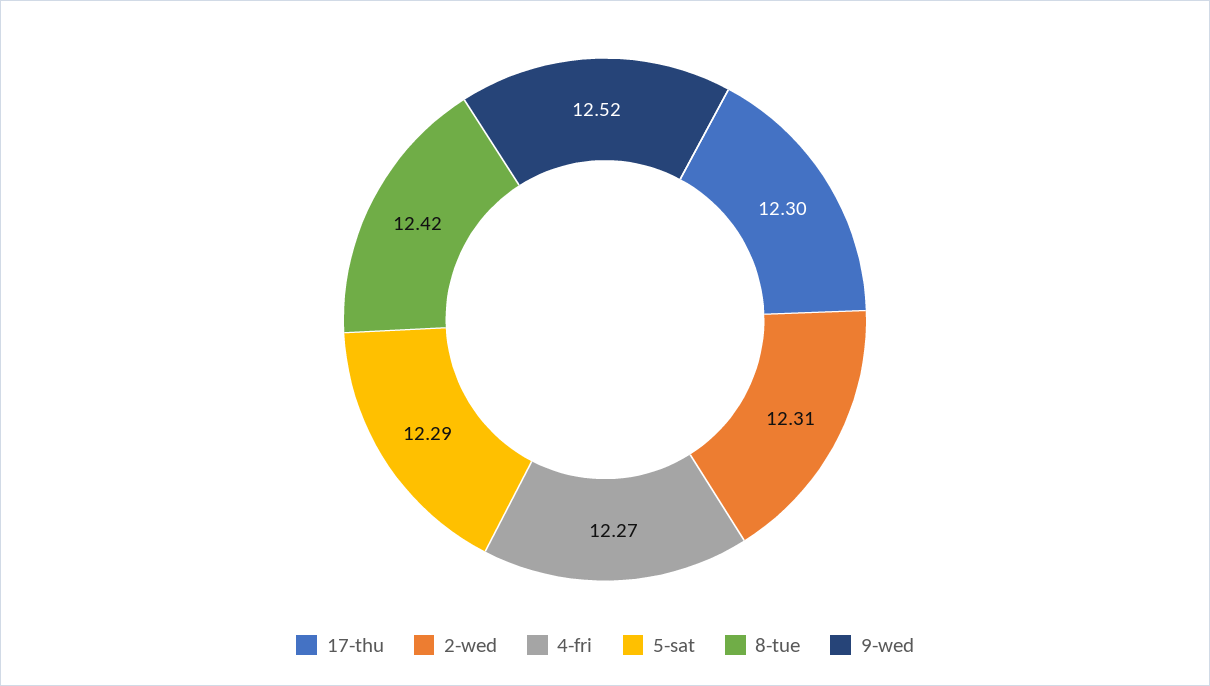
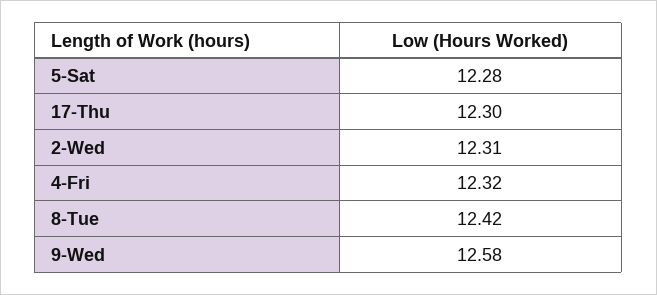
4-fri: 12.27 -> 12.32
5-sat: 12.29 -> 12.28
9-wed: 12.52 -> 12.58

